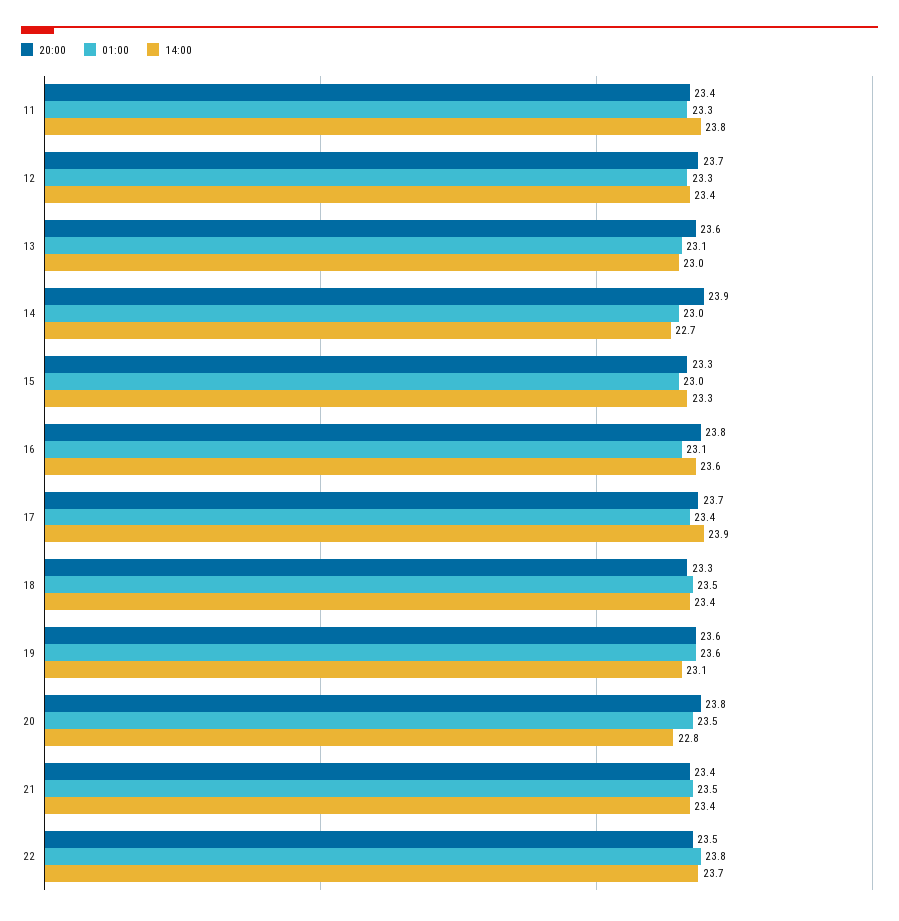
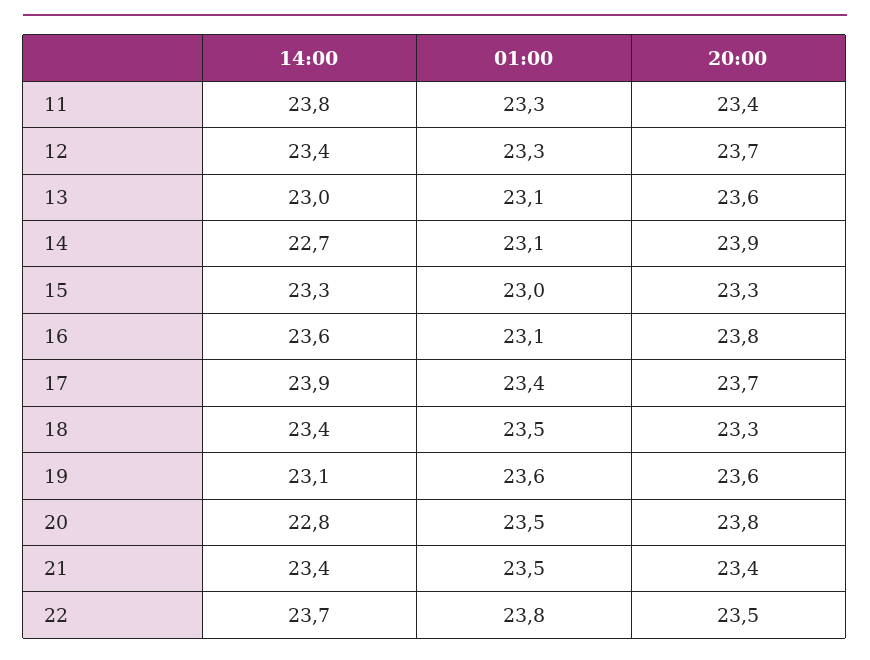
01:00, 14: 23 -> 23.1

